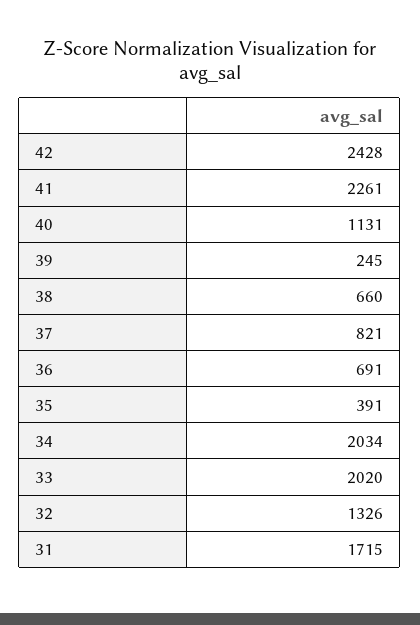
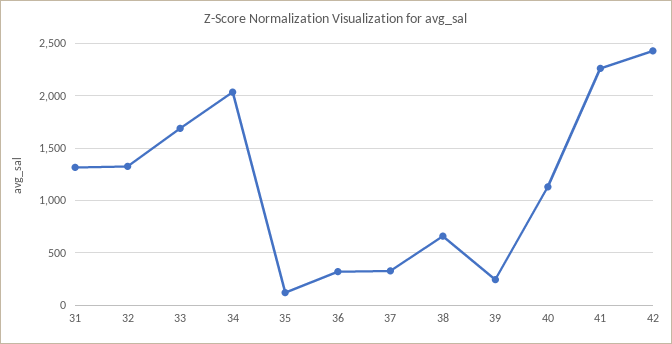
37: 821 -> 300
36: 691 -> 300
35: 391 -> 100
33: 2020 -> 1700
31: 1715 -> 1300

